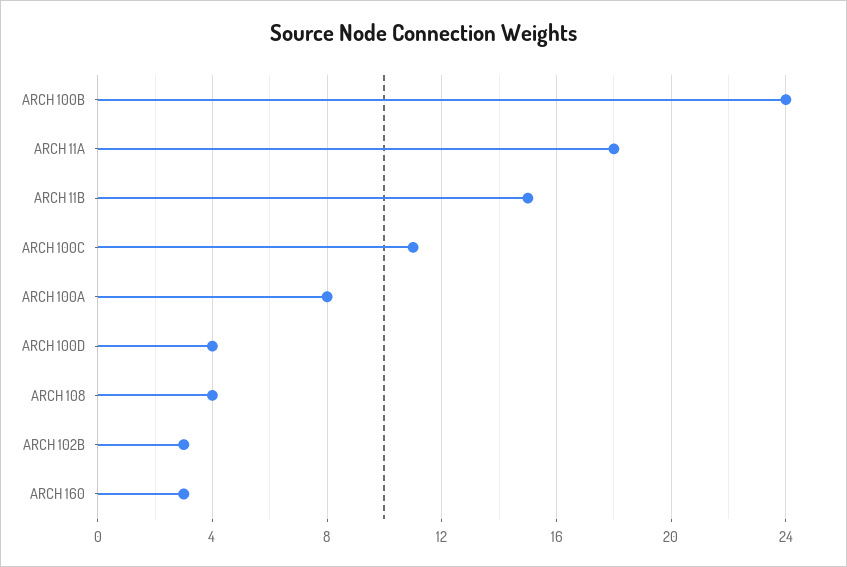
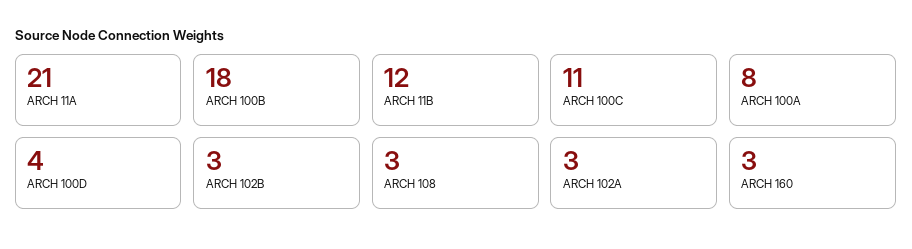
ARCH 100B: 24 -> 18
ARCH 11A: 18 -> 21
ARCH 11B: 15 -> 12
ARCH 108: 4 -> 3
ARCH 102A: none -> 3

